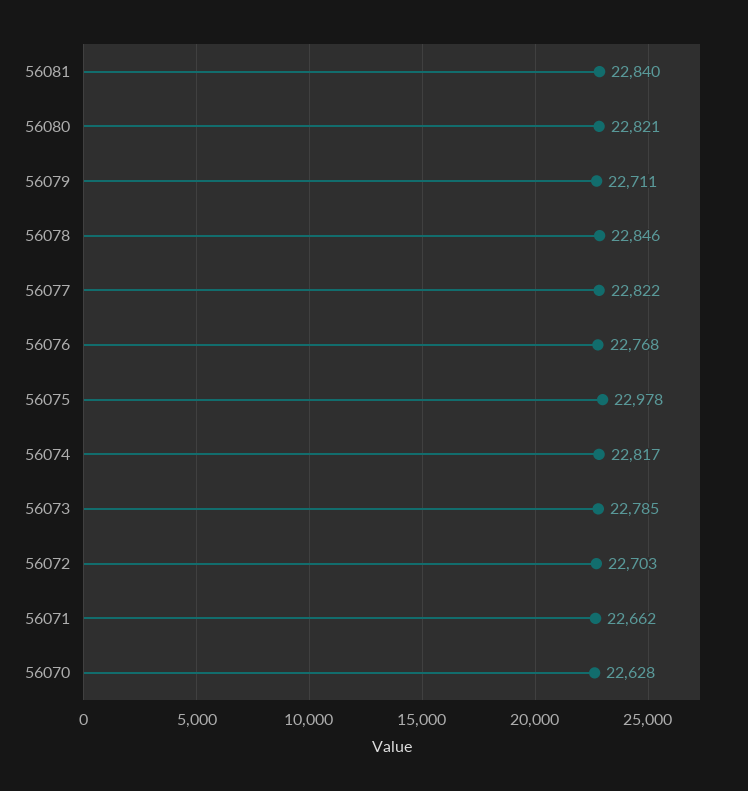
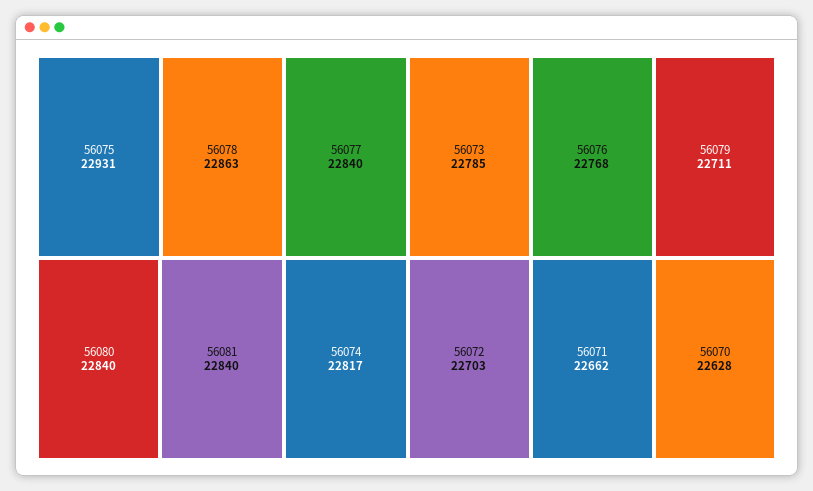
56080: 22821 -> 22840
56078: 22846 -> 22863
56077: 22822 -> 22840
56075: 22978 -> 22931

